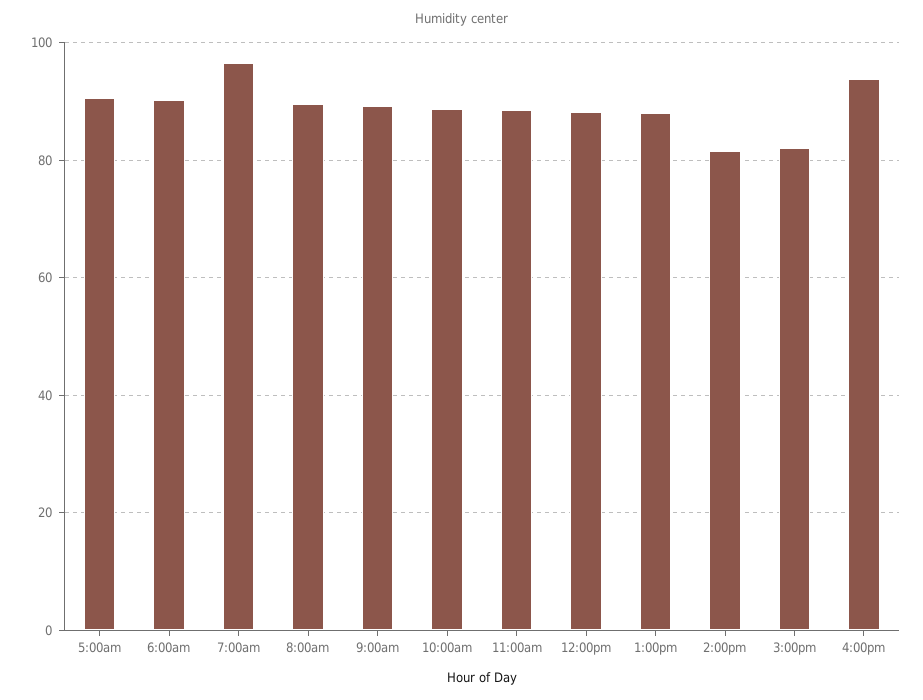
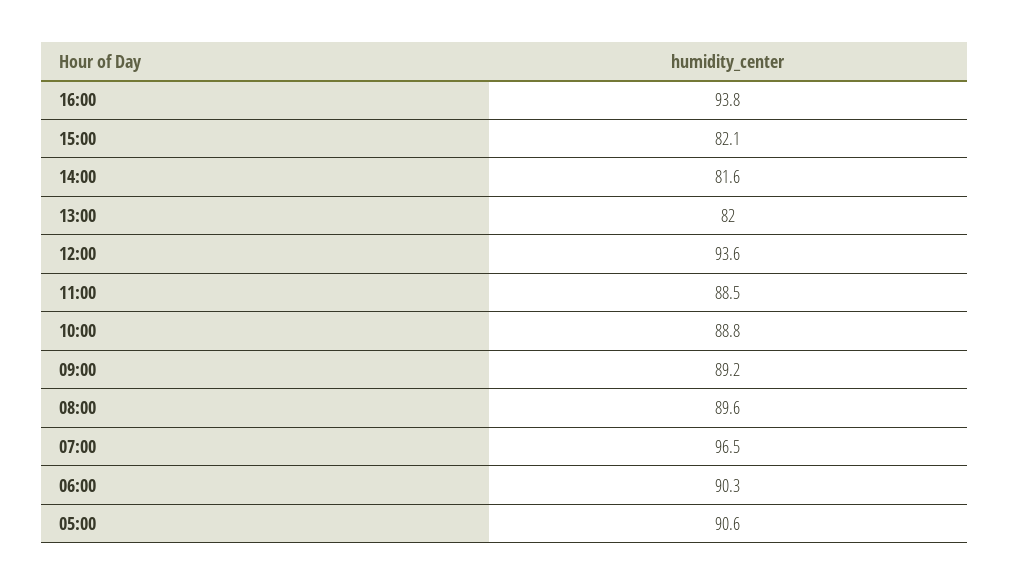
12:00pm: 88 -> 93.6
1:00pm: 88 -> 82

